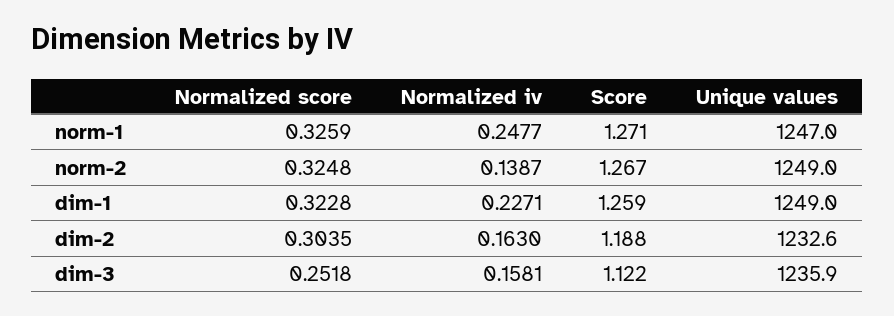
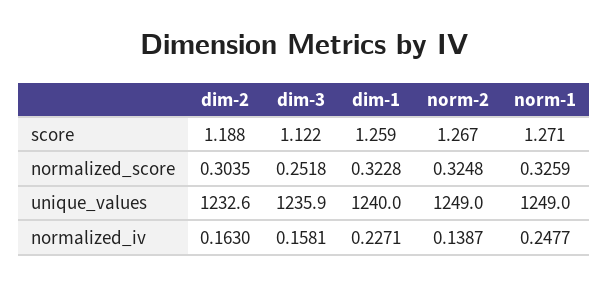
Unique values, norm-1: 1247 -> 1249
Unique values, dim-1: 1249 -> 1240

